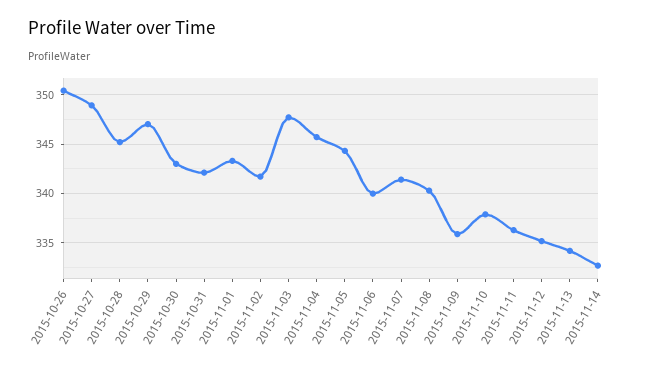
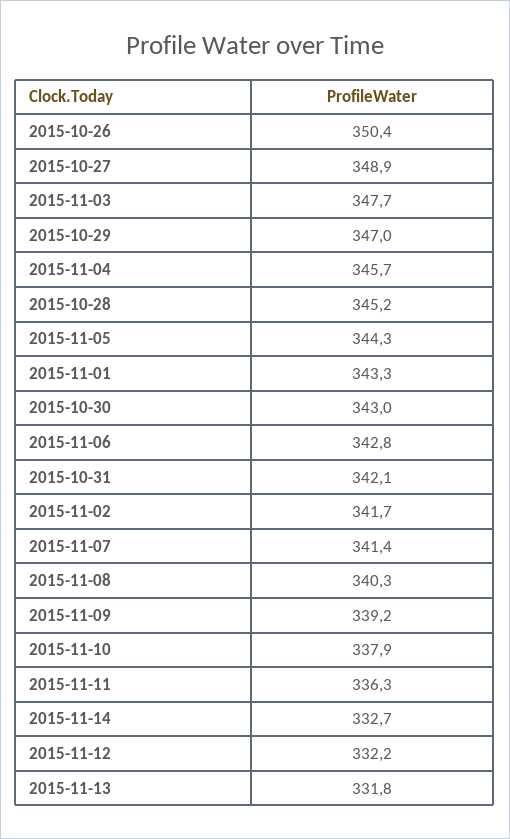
2015-11-06: 340 -> 342.8
2015-11-09: 336 -> 339.2
2015-11-12: 335 -> 332.2
2015-11-13: 334 -> 331.8

